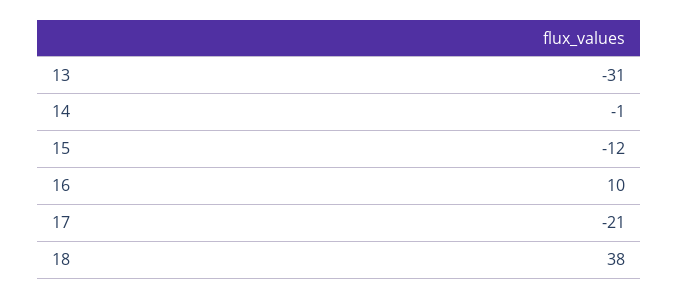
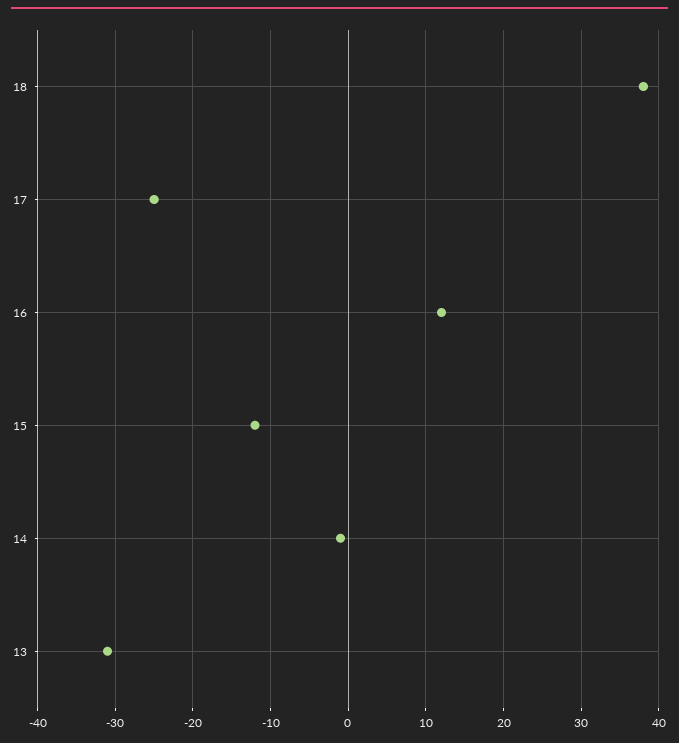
16: 10 -> 12
17: -21 -> -25

